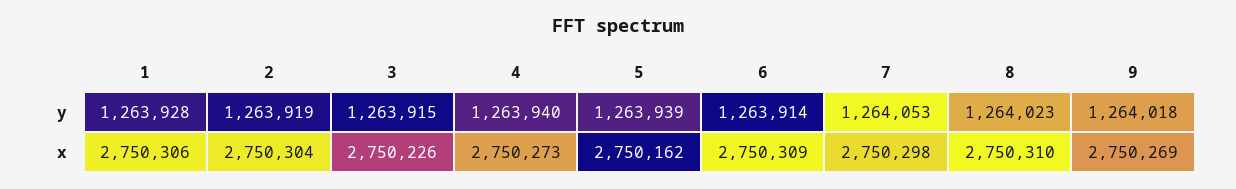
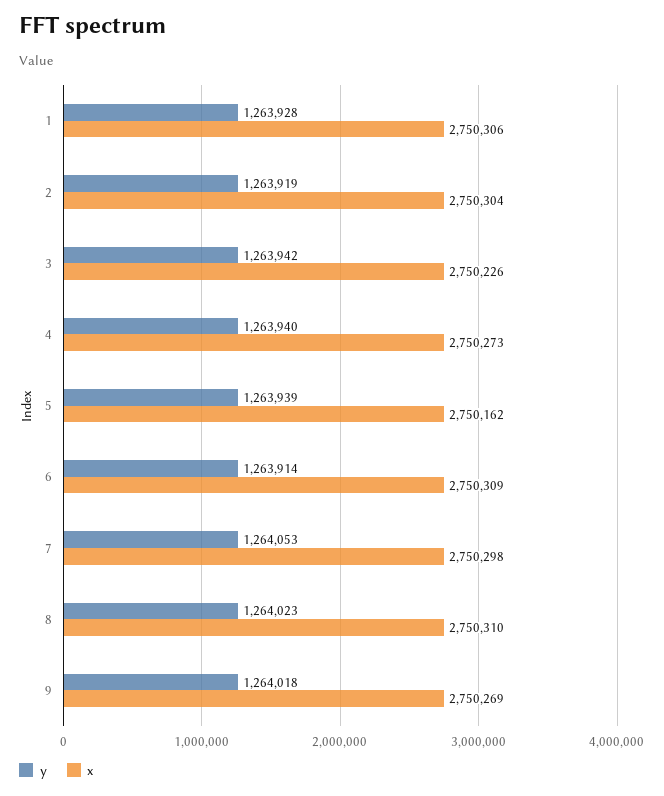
y, 3: 1263915 -> 1263942

